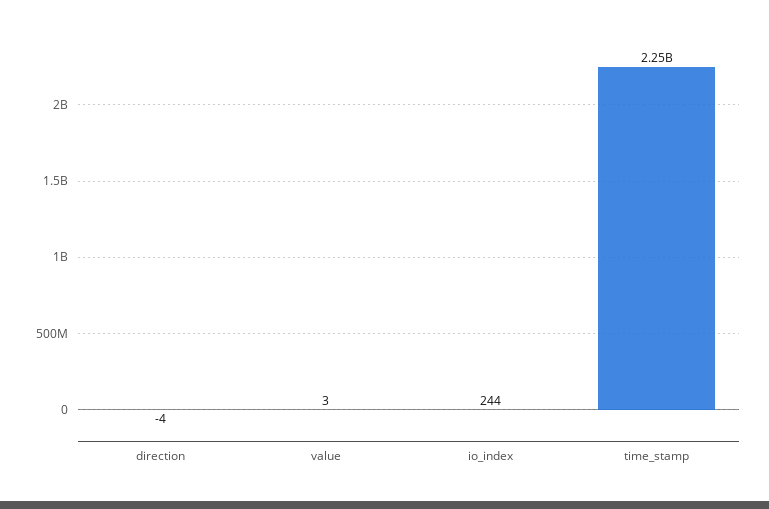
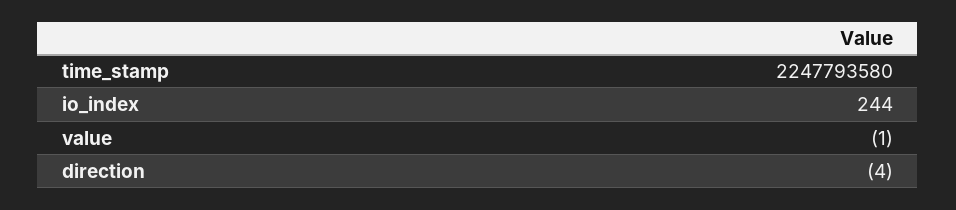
value: 3 -> -1

